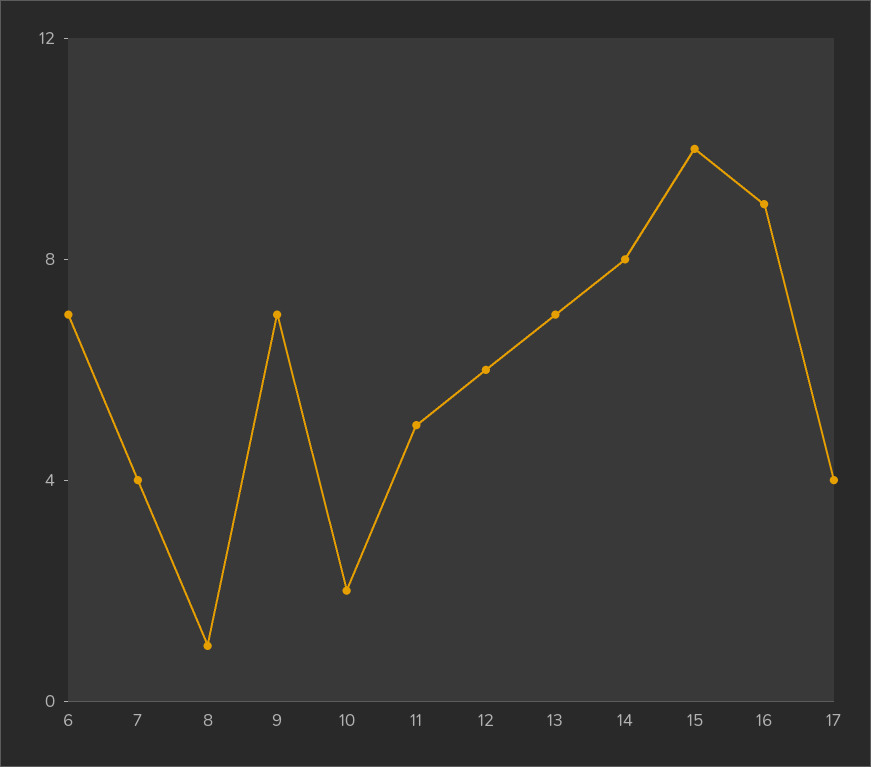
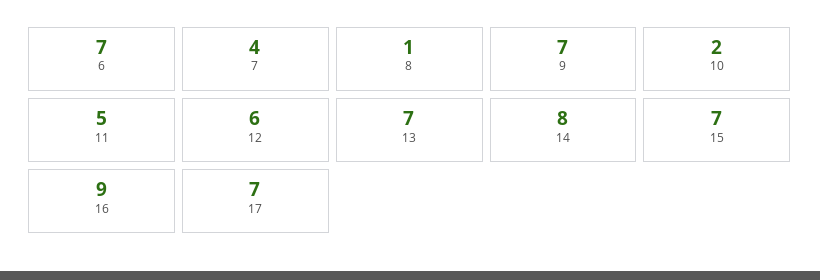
15: 10 -> 7
17: 4 -> 7

